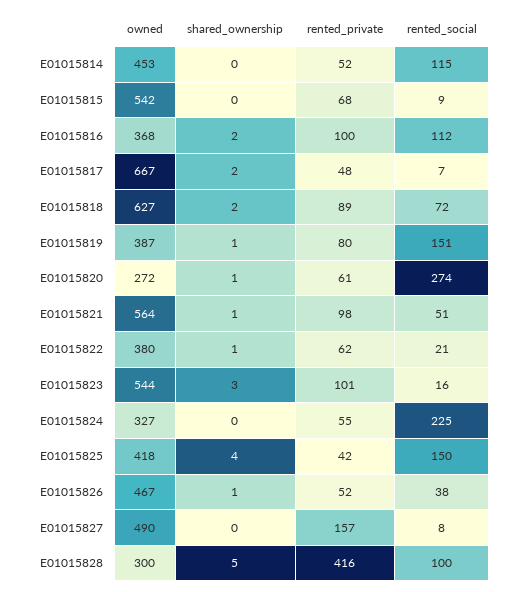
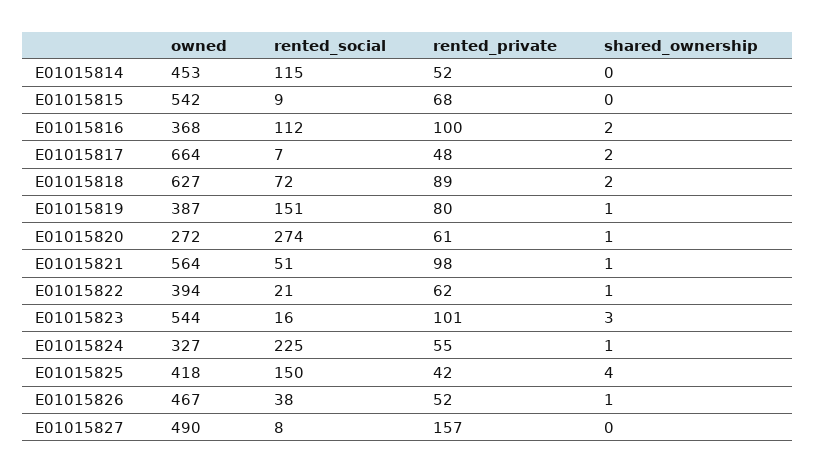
owned, E01015817: 667 -> 664
owned, E01015822: 380 -> 394
shared_ownership, E01015824: 0 -> 1
owned, E01015828: 300 -> none
shared_ownership, E01015828: 5 -> none
rented_private, E01015828: 416 -> none
rented_social, E01015828: 100 -> none

